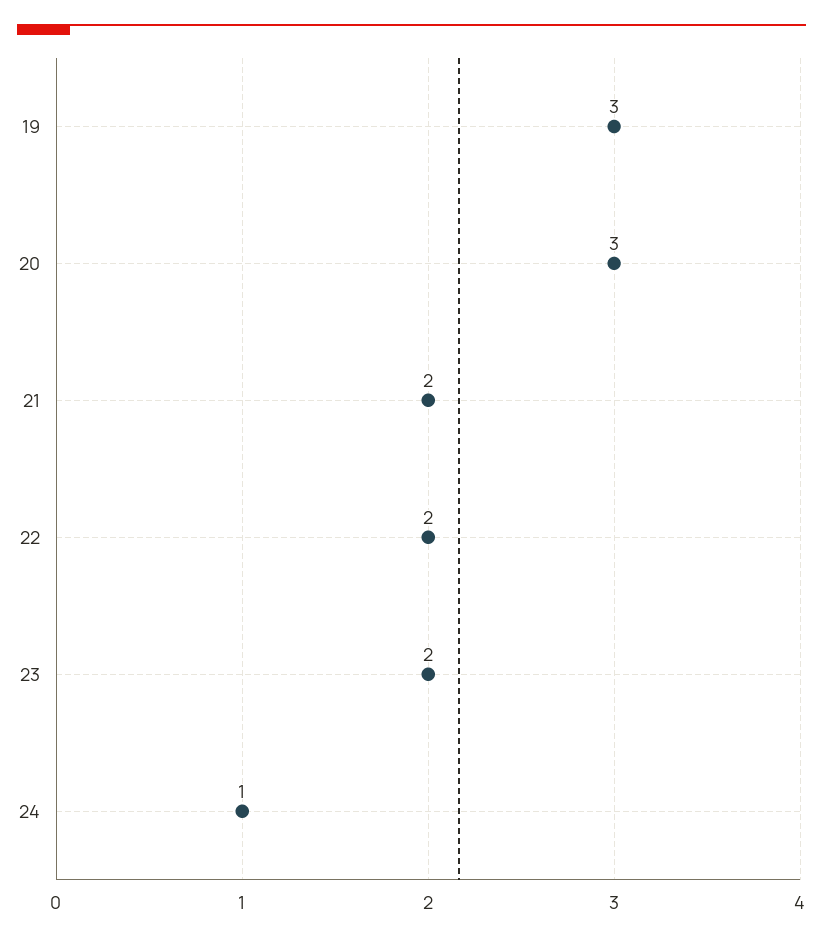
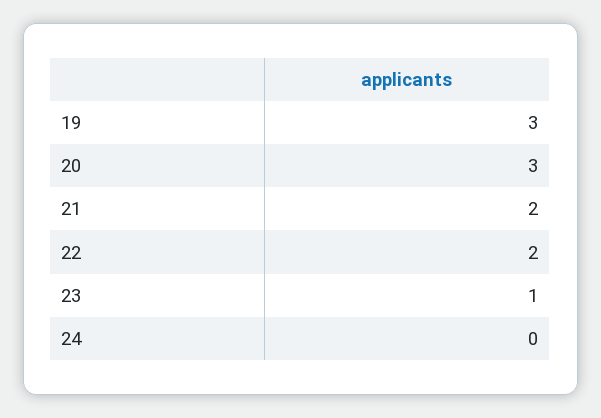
23: 2 -> 1
24: 1 -> 0

